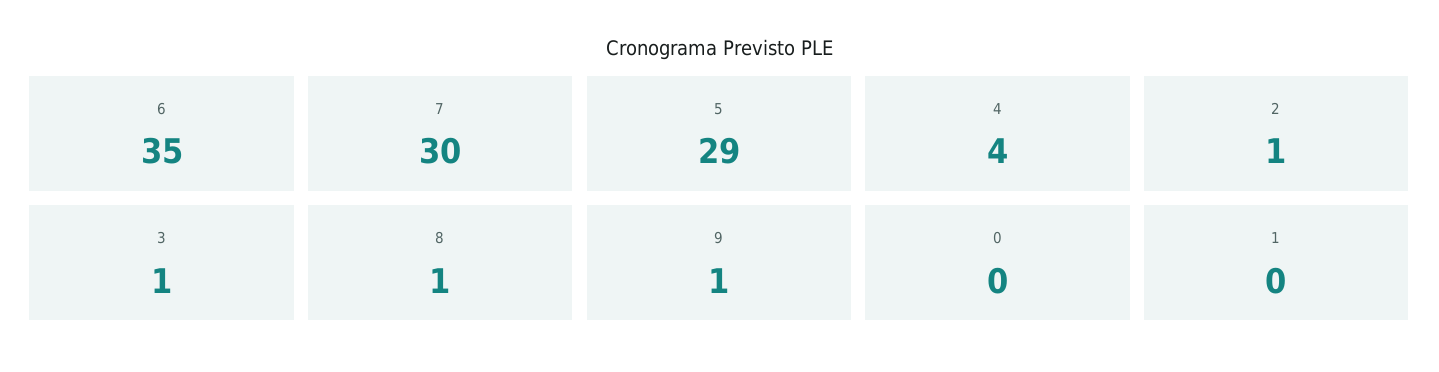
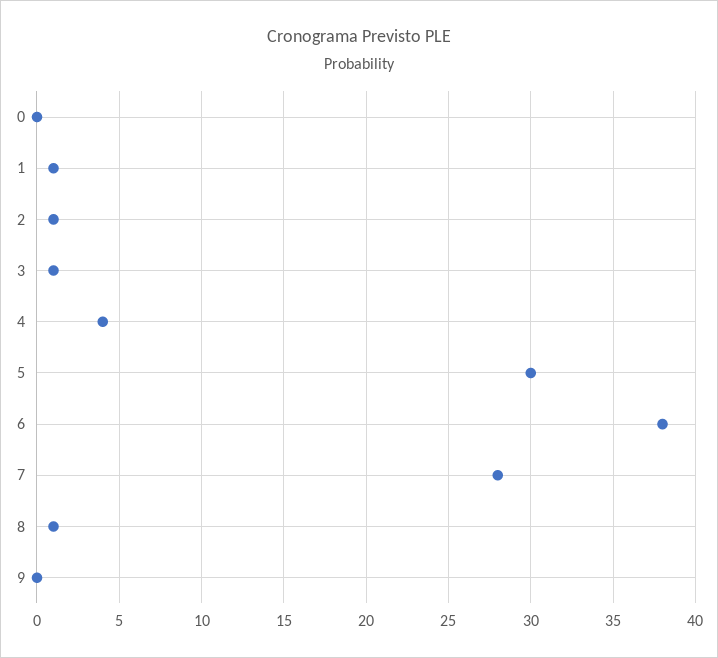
6: 35 -> 38
7: 30 -> 28
5: 29 -> 30
9: 1 -> 0
1: 0 -> 1

